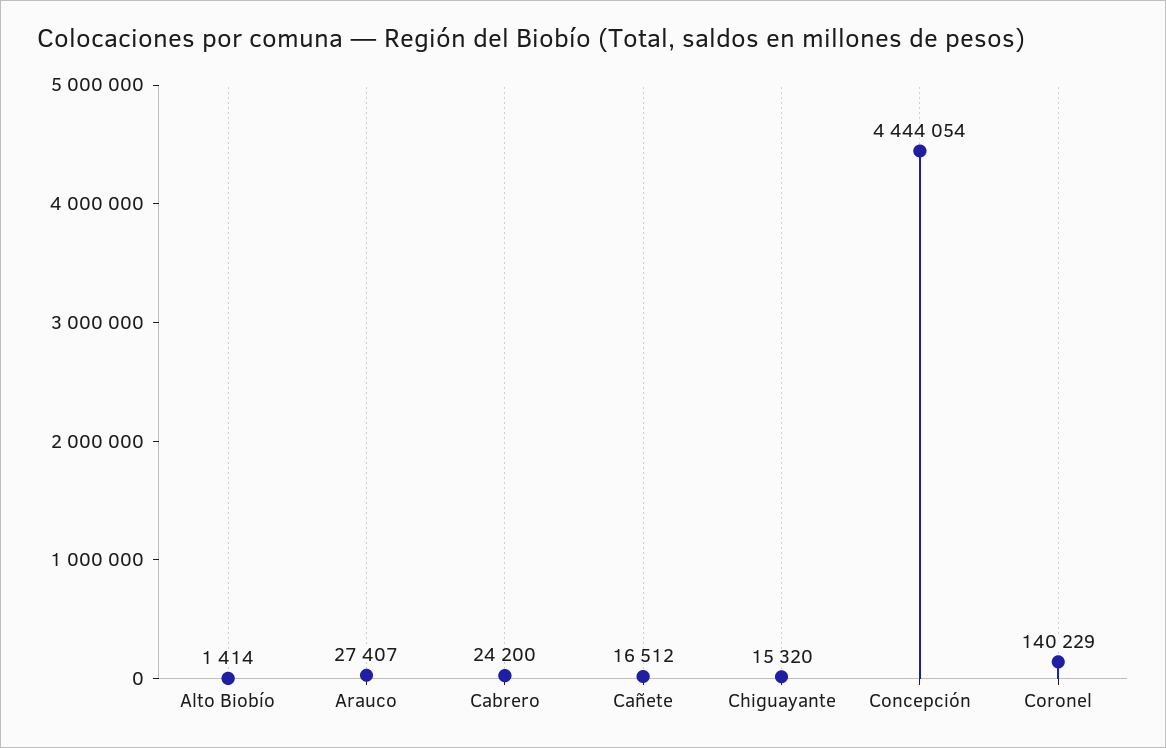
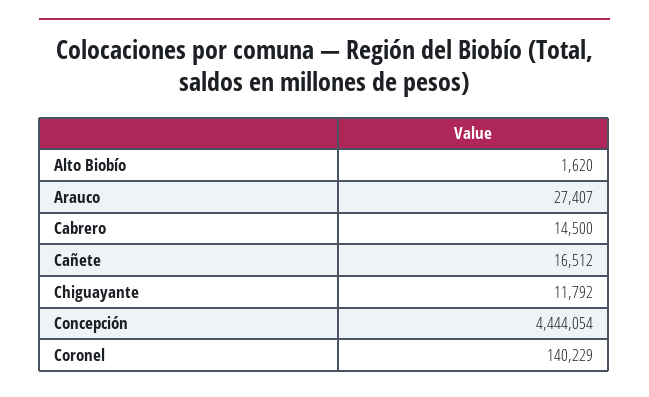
Alto Biobío: 1414 -> 1620
Cabrero: 24200 -> 14500
Chiguayante: 15320 -> 11792

